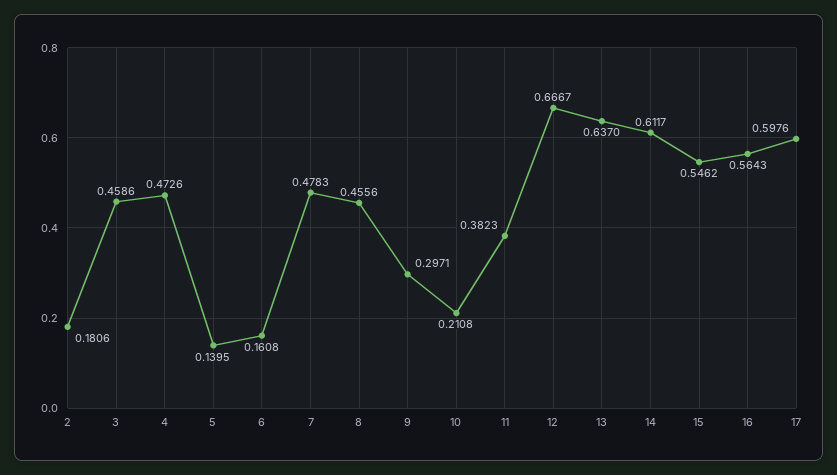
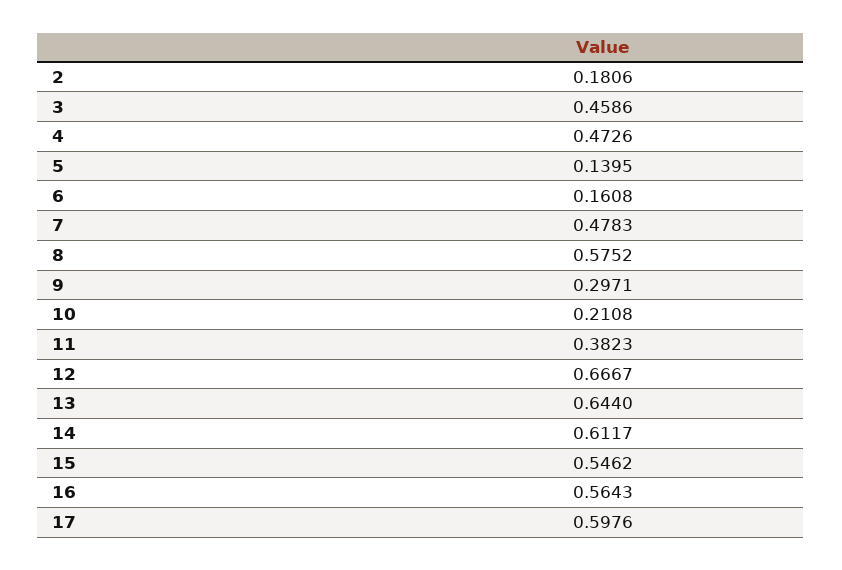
8: 0.4556 -> 0.5752
13: 0.637 -> 0.644

